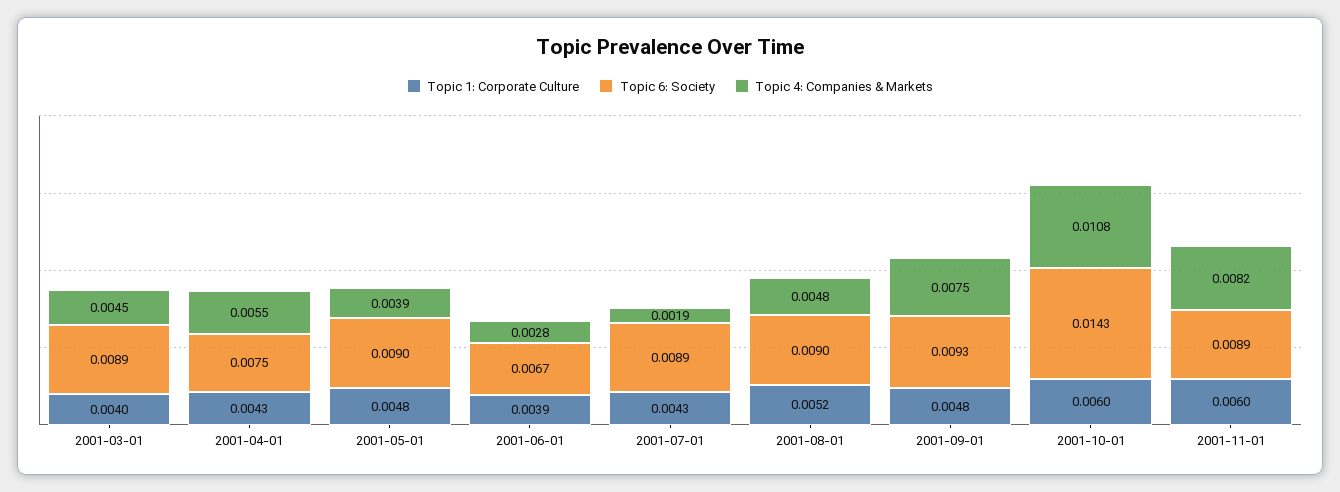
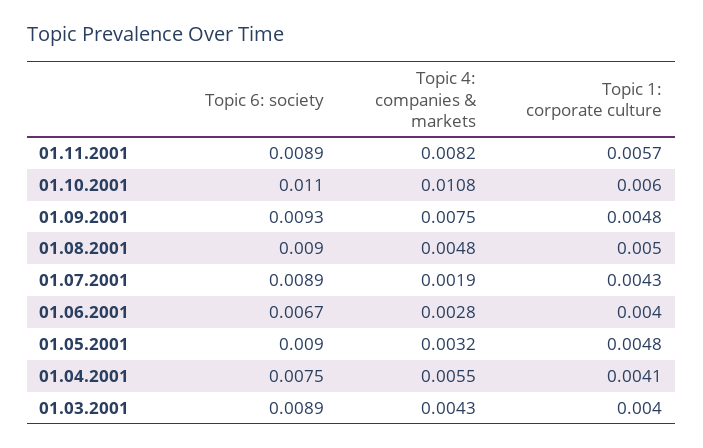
Topic 4: Companies & Markets, 2001-03-01: 0.0045 -> 0.0043
Topic 1: Corporate Culture, 2001-04-01: 0.0043 -> 0.0041
Topic 4: Companies & Markets, 2001-05-01: 0.0039 -> 0.0032
Topic 1: Corporate Culture, 2001-06-01: 0.0039 -> 0.004
Topic 1: Corporate Culture, 2001-08-01: 0.0052 -> 0.005
Topic 6: Society, 2001-10-01: 0.0143 -> 0.011
Topic 1: Corporate Culture, 2001-11-01: 0.006 -> 0.0057

